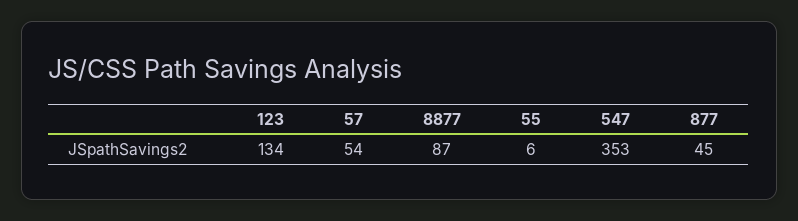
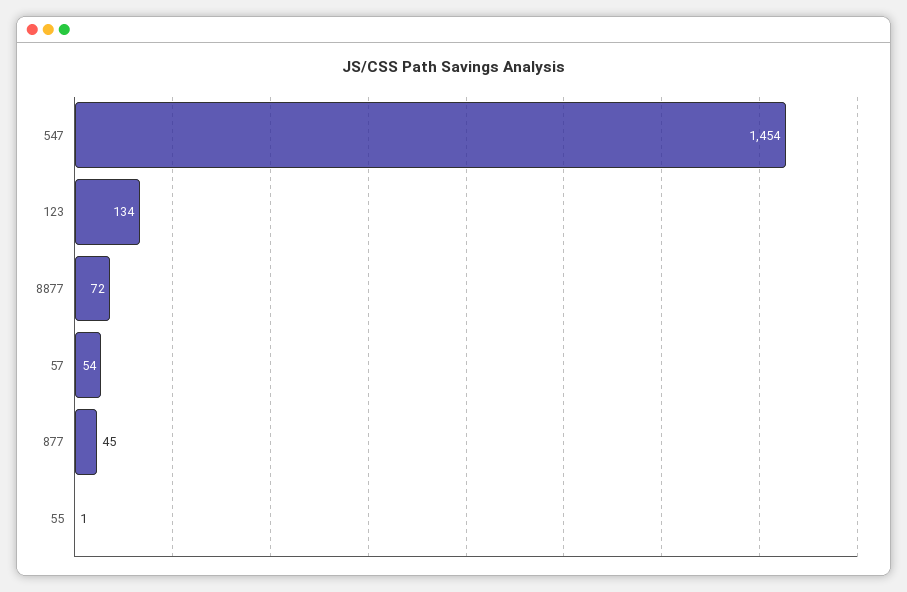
8877: 87 -> 72
55: 6 -> 1
547: 353 -> 1454

